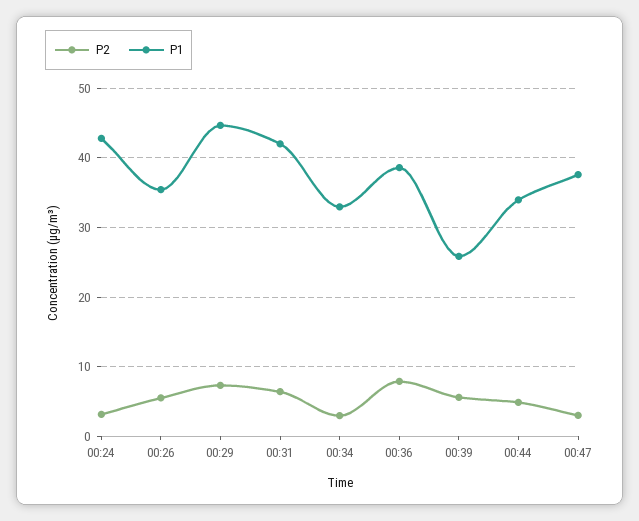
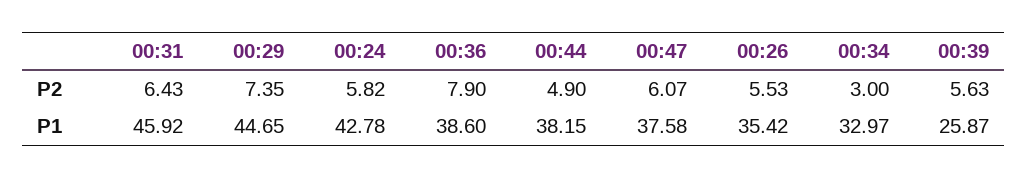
P2, 00:24: 3 -> 5.82
P1, 00:31: 42 -> 45.92
P1, 00:44: 34 -> 38.15
P2, 00:47: 3 -> 6.07

